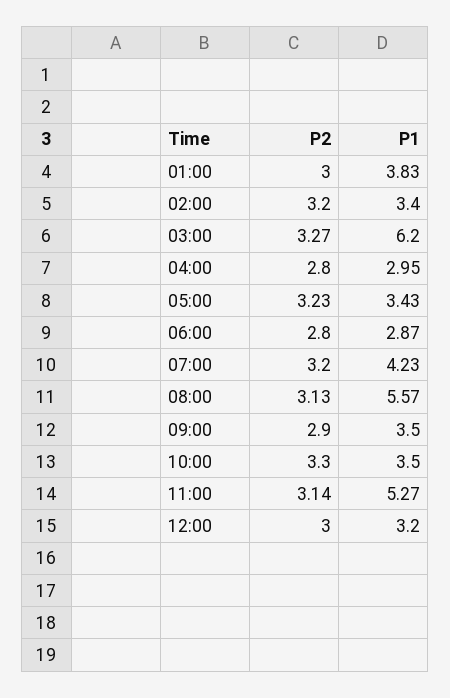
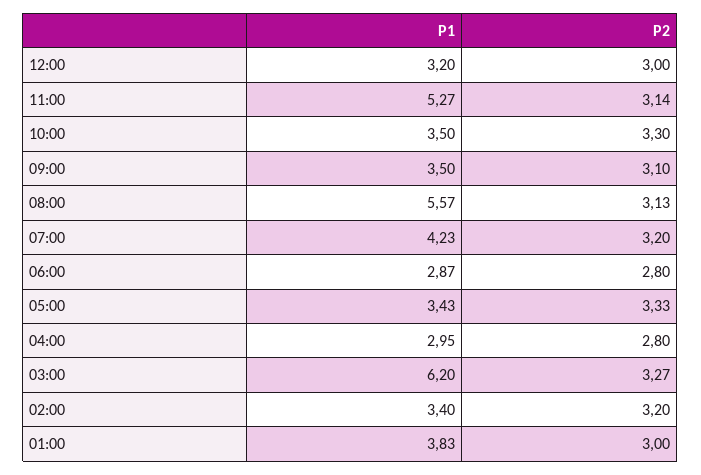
P2, 05:00: 3.23 -> 3.33
P2, 09:00: 2.9 -> 3.1

